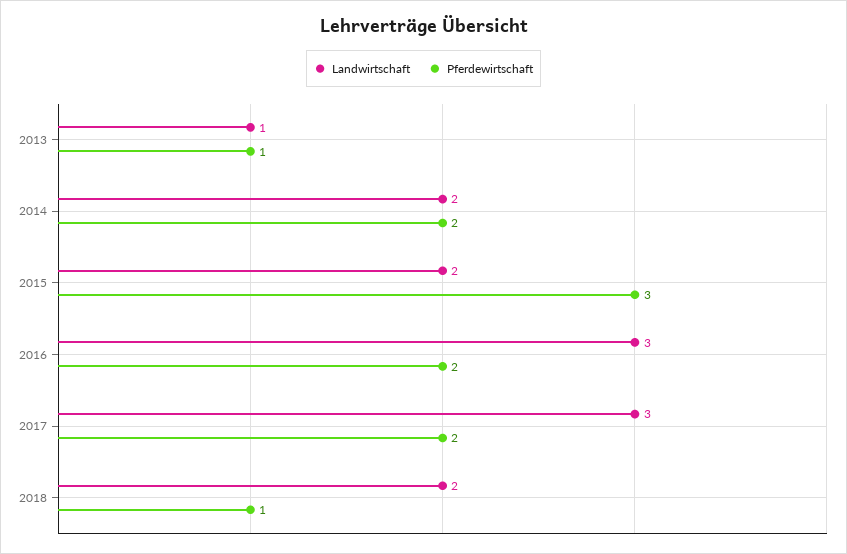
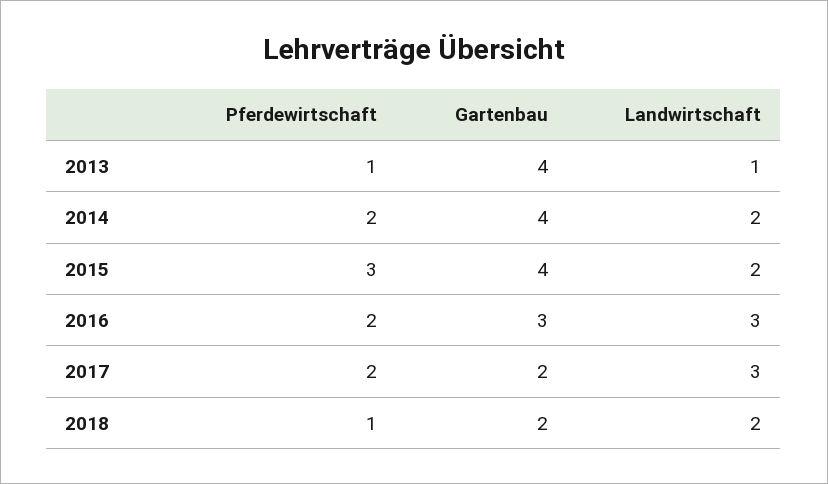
Gartenbau, 2013: none -> 4
Gartenbau, 2014: none -> 4
Gartenbau, 2015: none -> 4
Gartenbau, 2016: none -> 3
Gartenbau, 2017: none -> 2
Gartenbau, 2018: none -> 2

